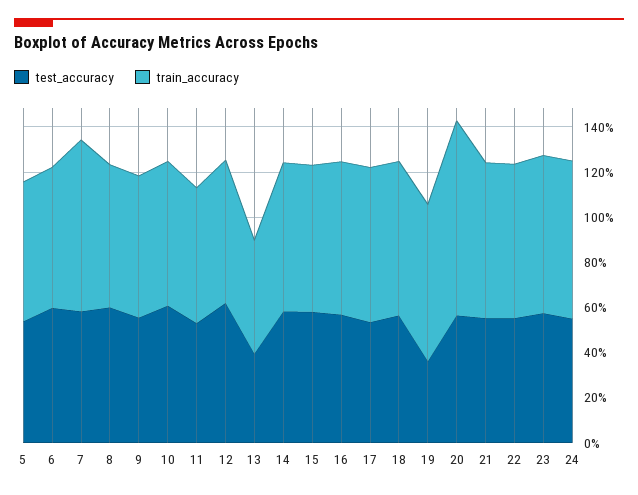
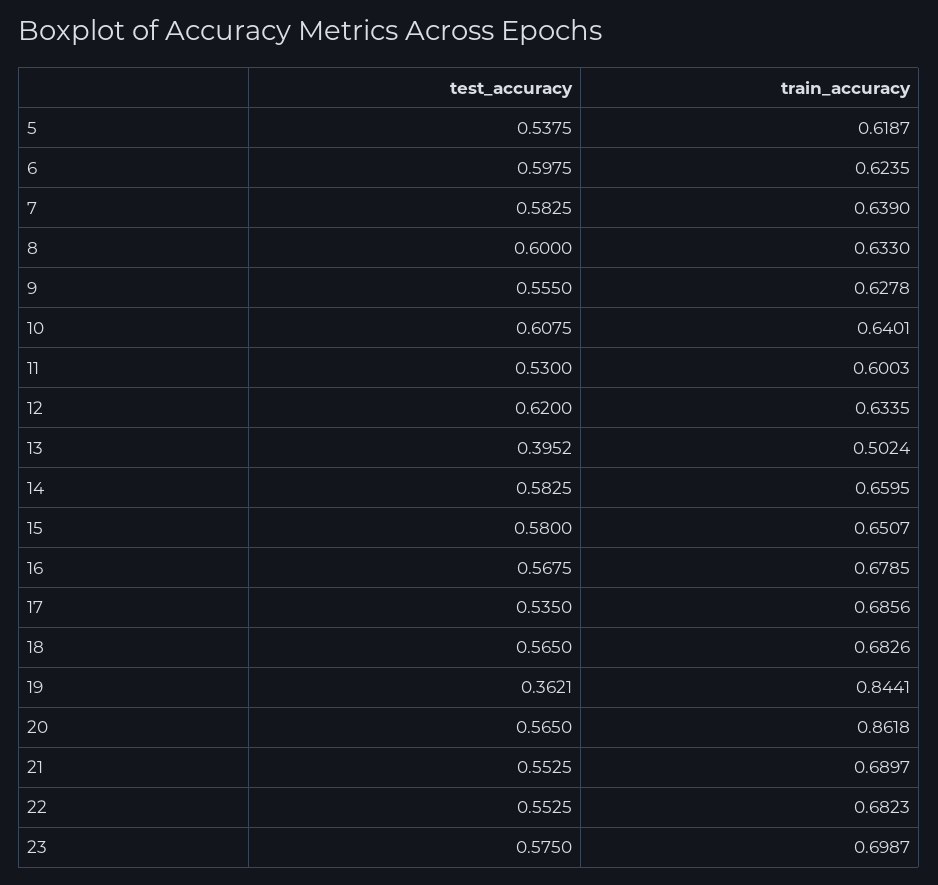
train_accuracy, 7: 0.75 -> 0.639
train_accuracy, 19: 0.7 -> 0.8441
test_accuracy, 24: 0.55 -> none
train_accuracy, 24: 0.7 -> none

